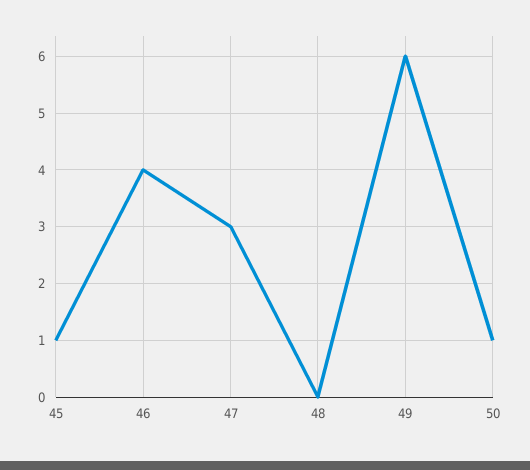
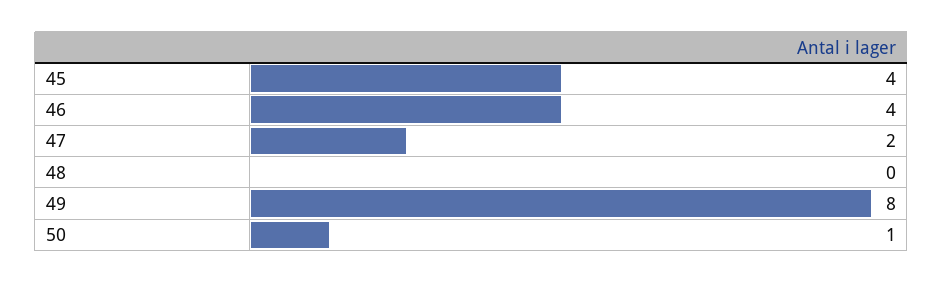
45: 1 -> 4
47: 3 -> 2
49: 6 -> 8

